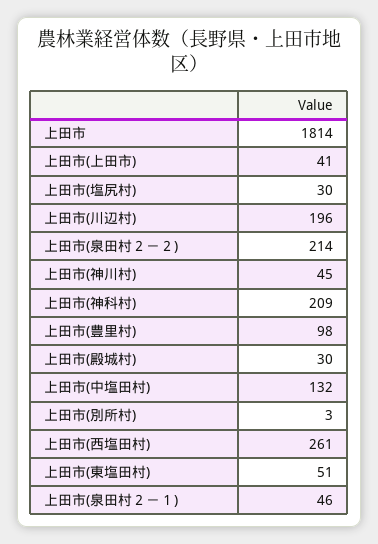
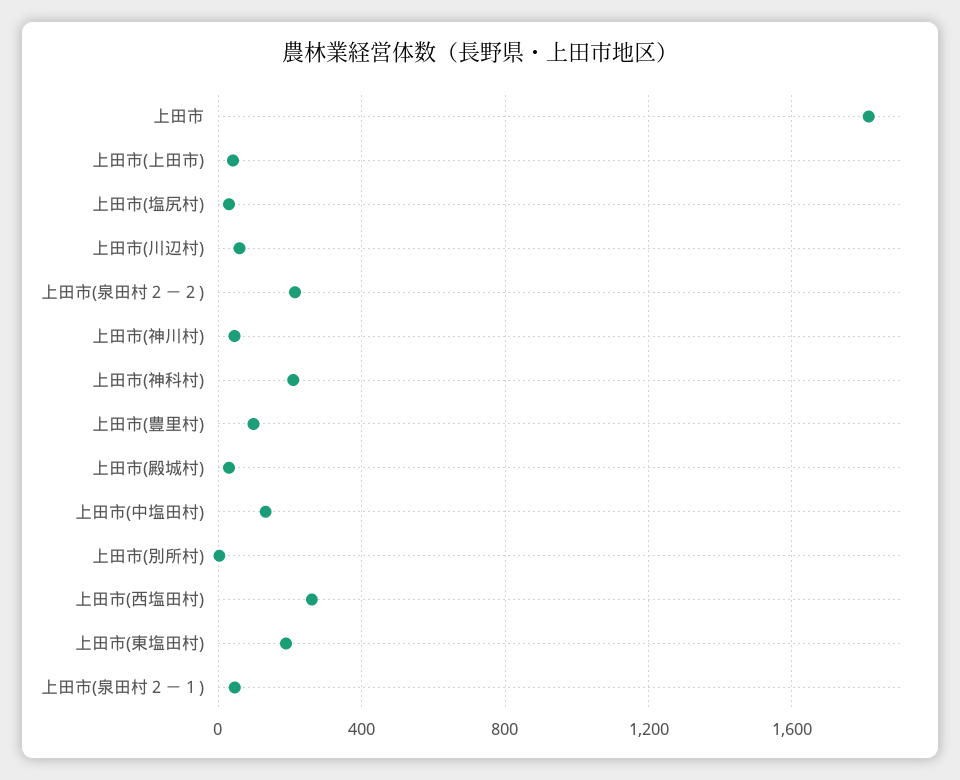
上田市(川辺村): 196 -> 50
上田市(東塩田村): 51 -> 200

